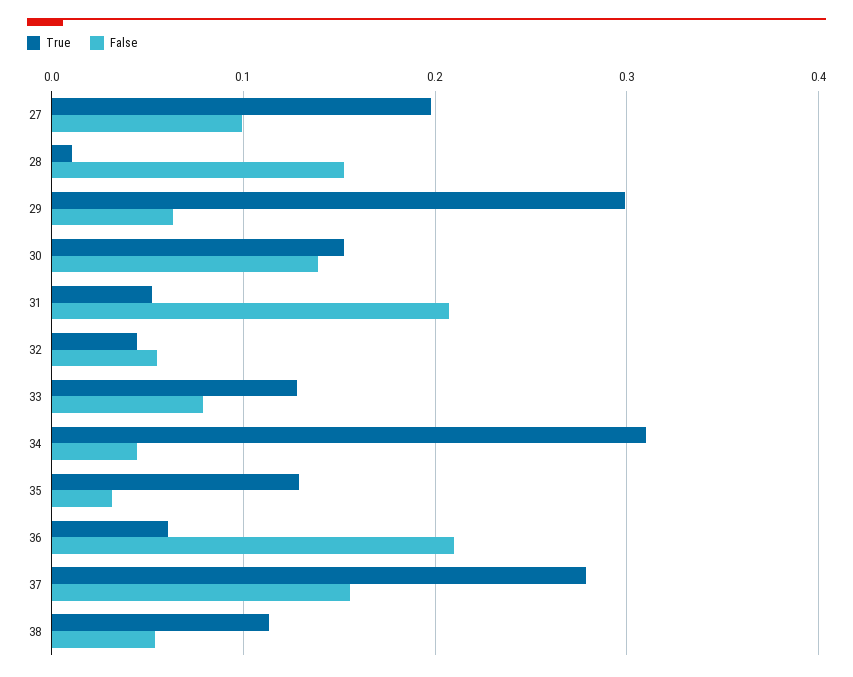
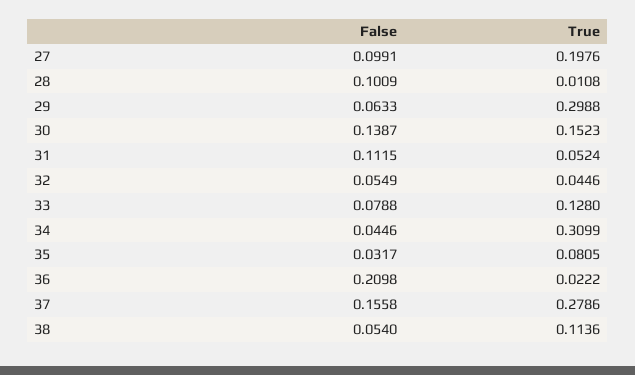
False, 28: 0.15 -> 0.1009
False, 31: 0.21 -> 0.1115
True, 35: 0.13 -> 0.0805
True, 36: 0.06 -> 0.0222

